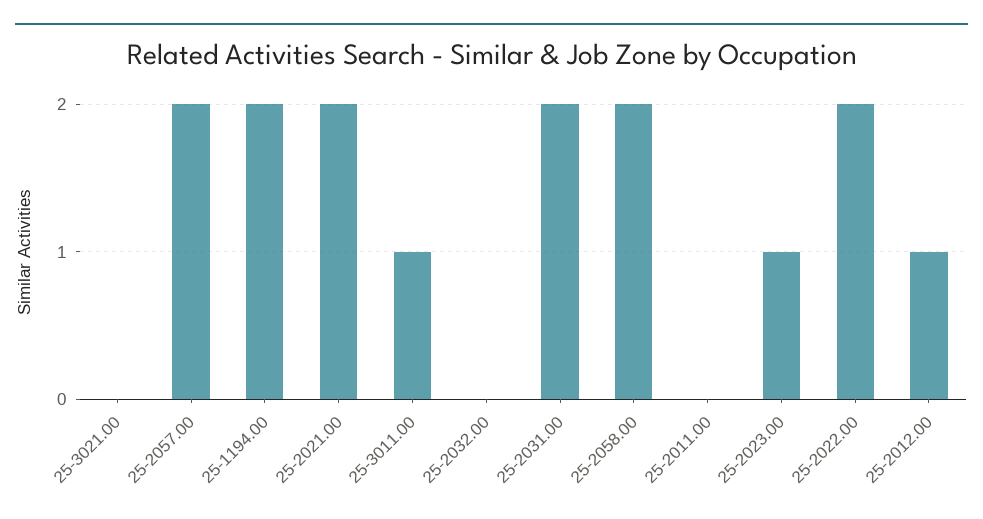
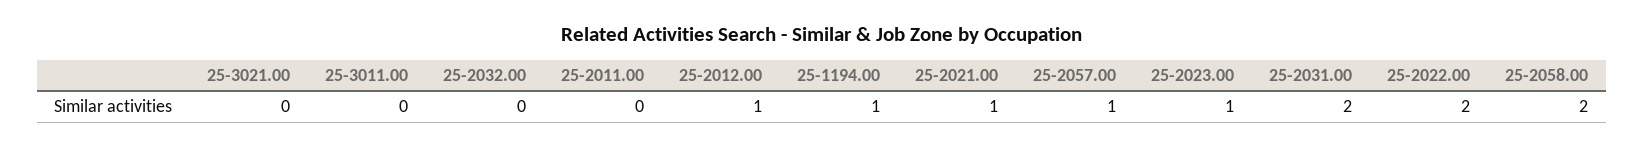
25-2057.00: 2 -> 1
25-1194.00: 2 -> 1
25-2021.00: 2 -> 1
25-3011.00: 1 -> 0

